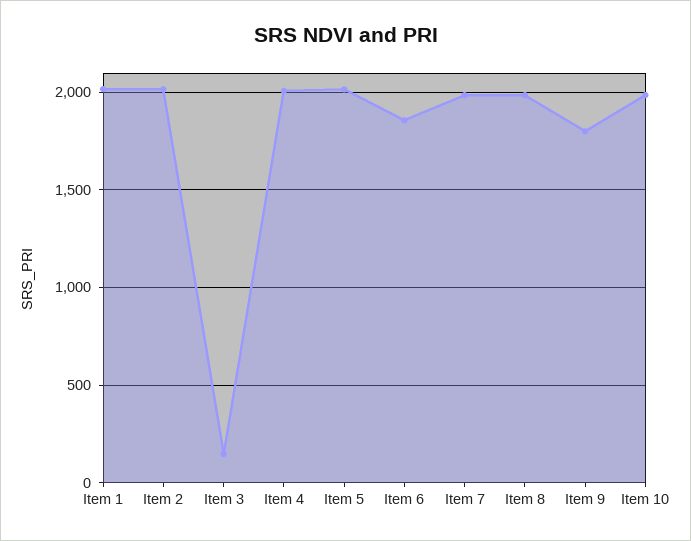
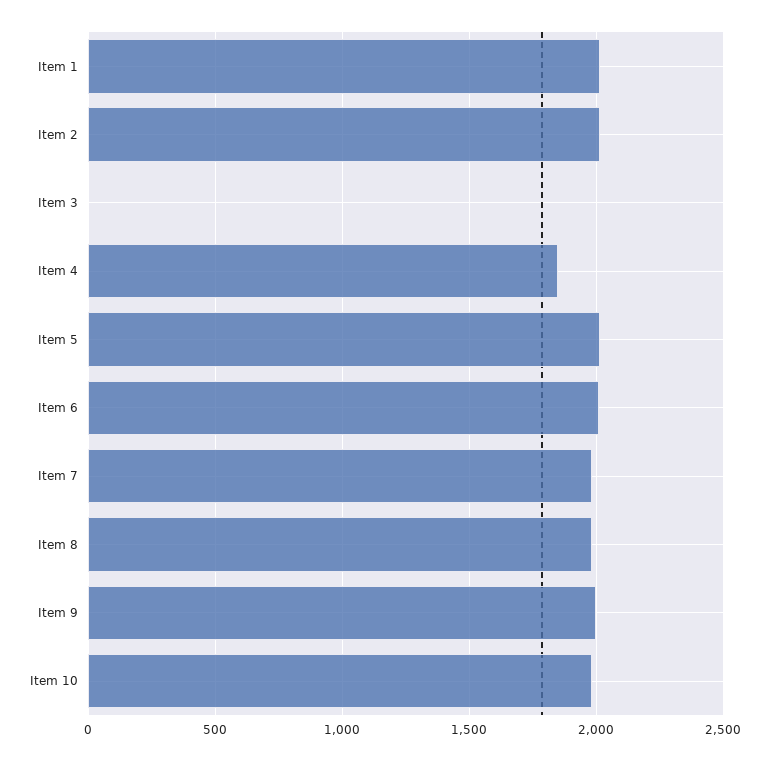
Item 3: 150 -> 0
Item 4: 2000 -> 1850
Item 6: 1850 -> 2000
Item 9: 1800 -> 2000

